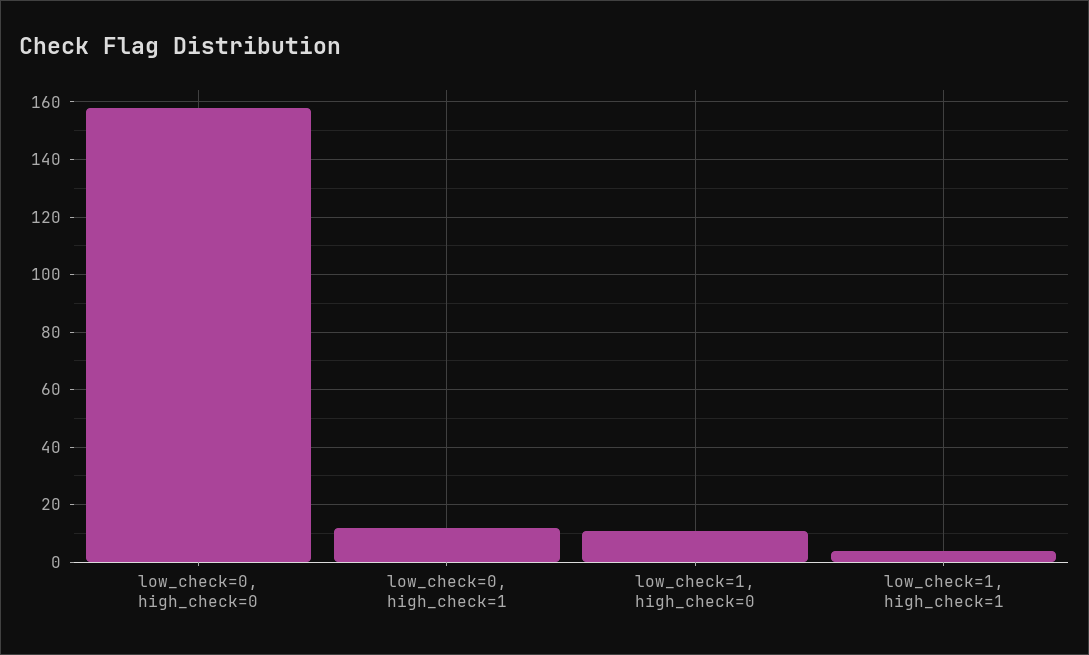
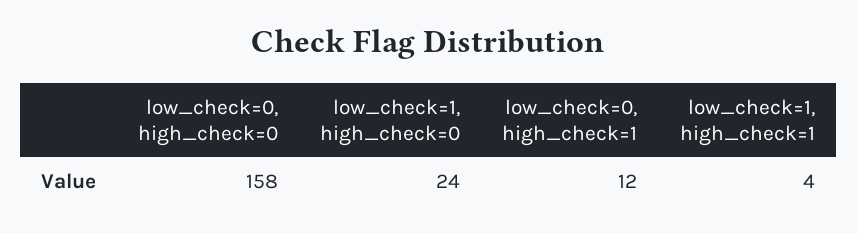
low_check=1, high_check=0: 10 -> 24

